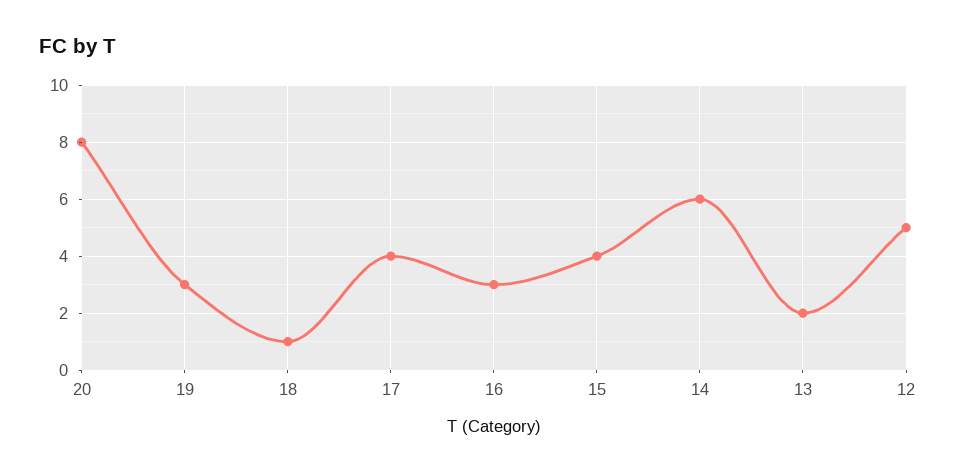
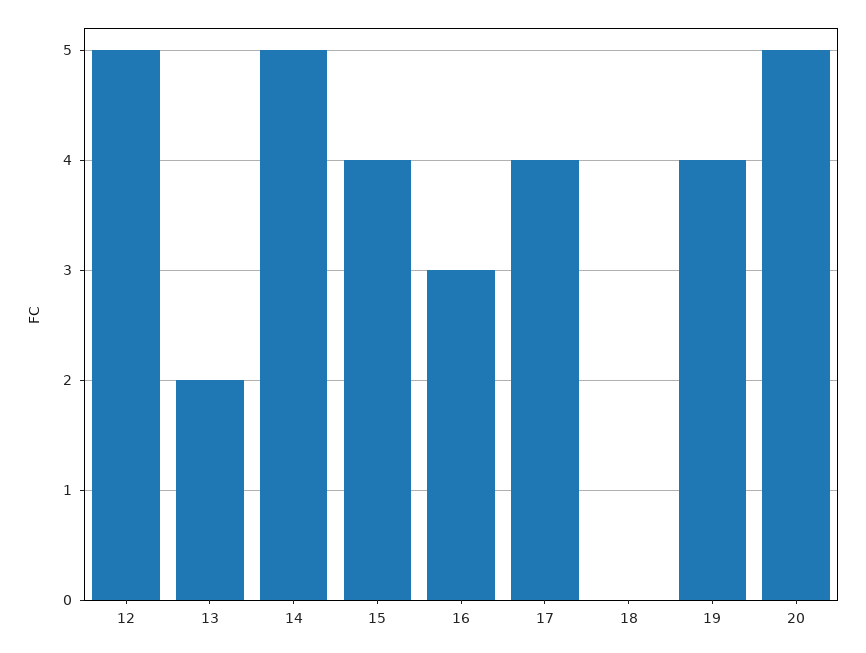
20: 8 -> 5
19: 3 -> 4
18: 1 -> 0
14: 6 -> 5

